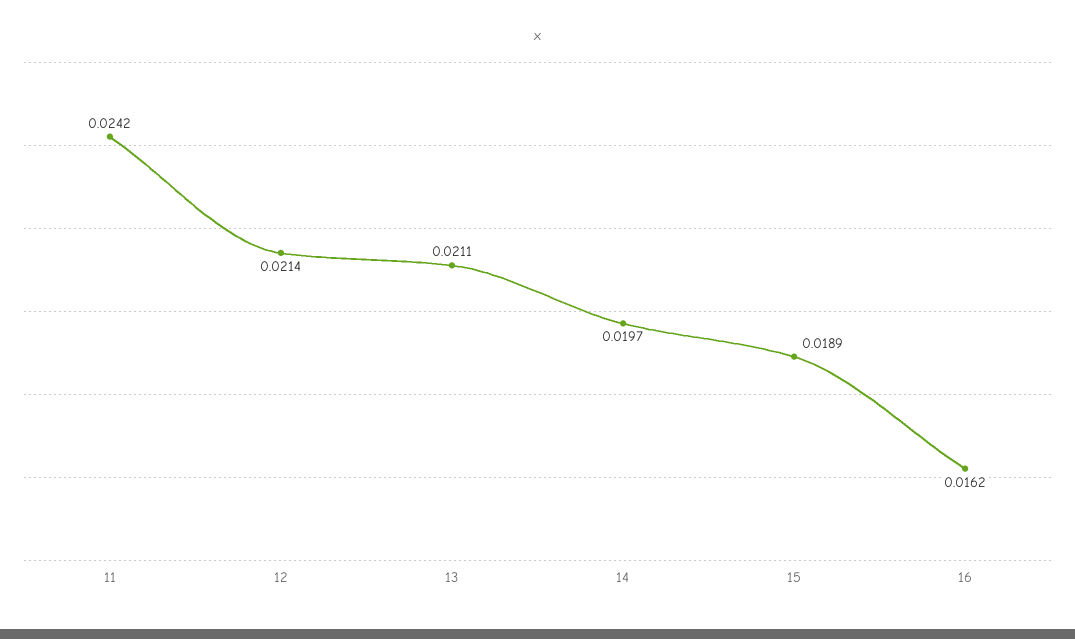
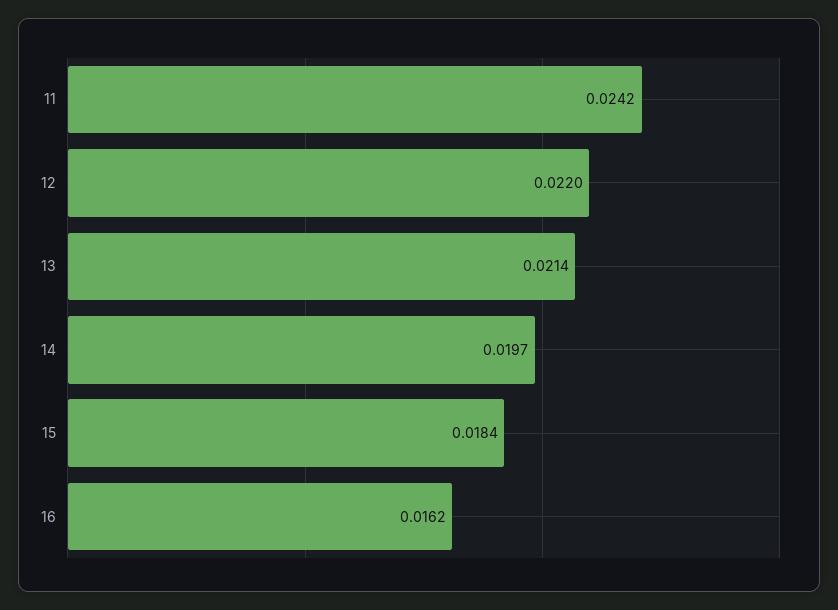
12: 0.0214 -> 0.022
13: 0.0211 -> 0.0214
15: 0.0189 -> 0.0184

